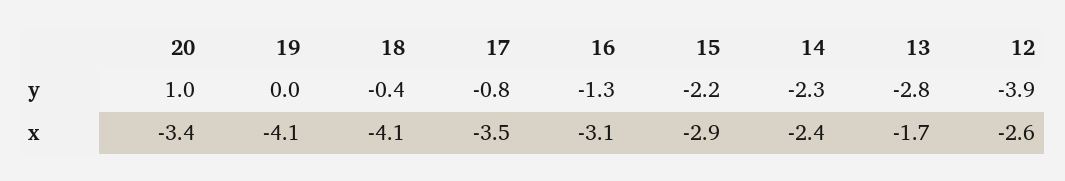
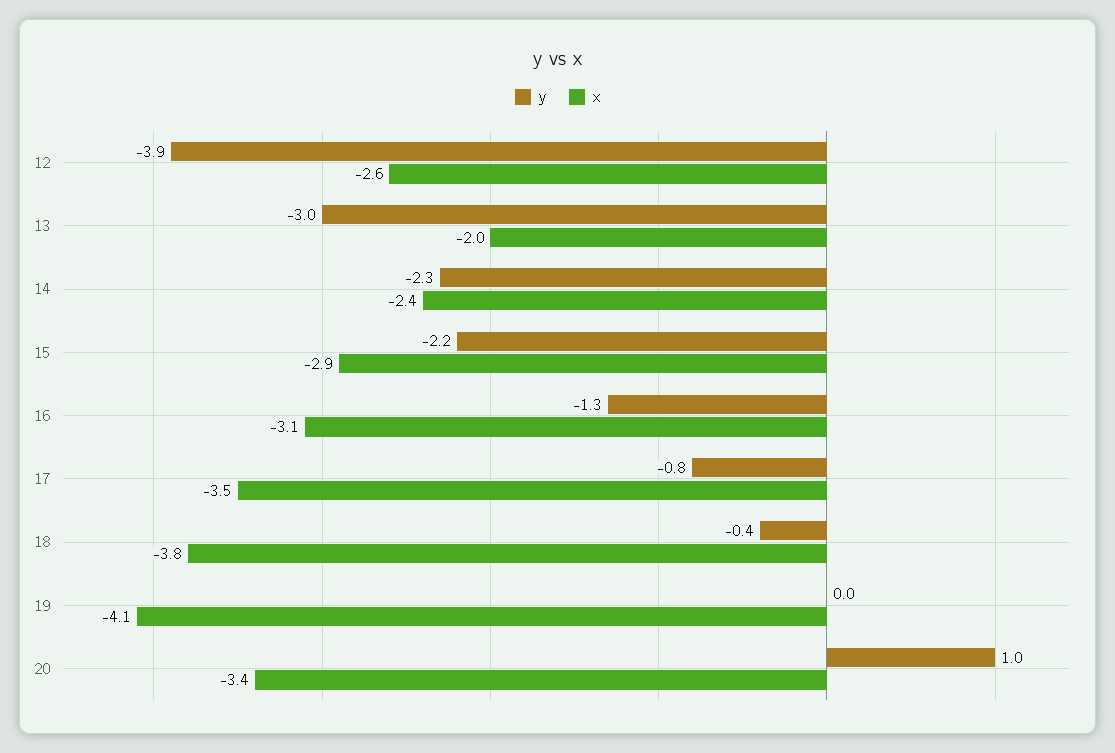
y, 13: -2.8 -> -3
x, 18: -4.1 -> -3.8
x, 13: -1.7 -> -2

